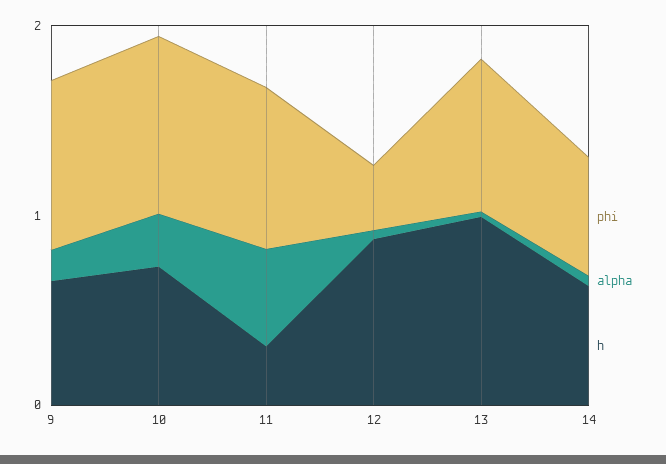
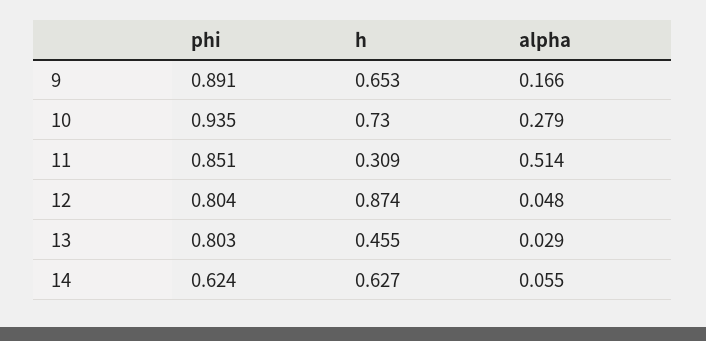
phi, 12: 0.4 -> 0.804
h, 13: 1 -> 0.455

